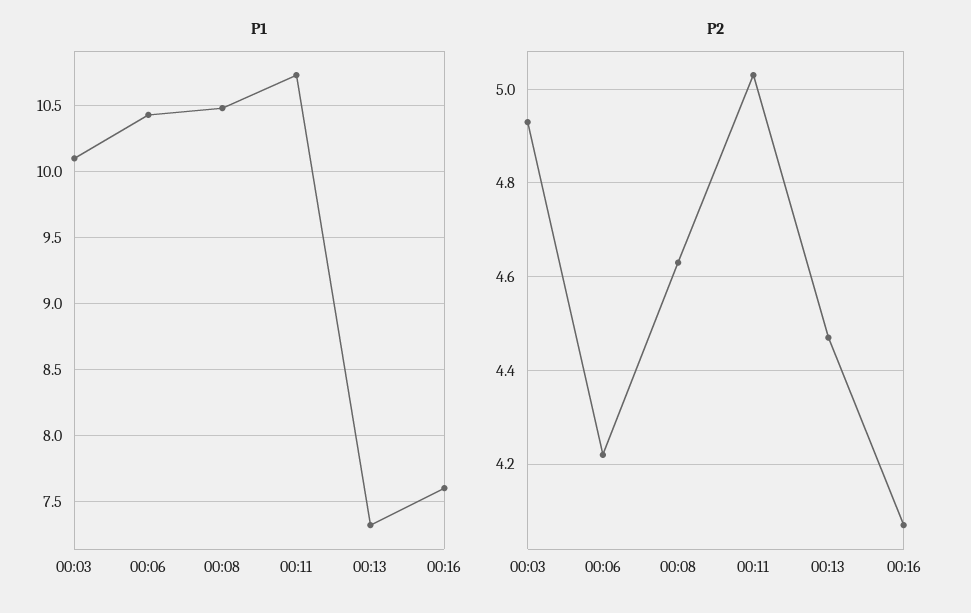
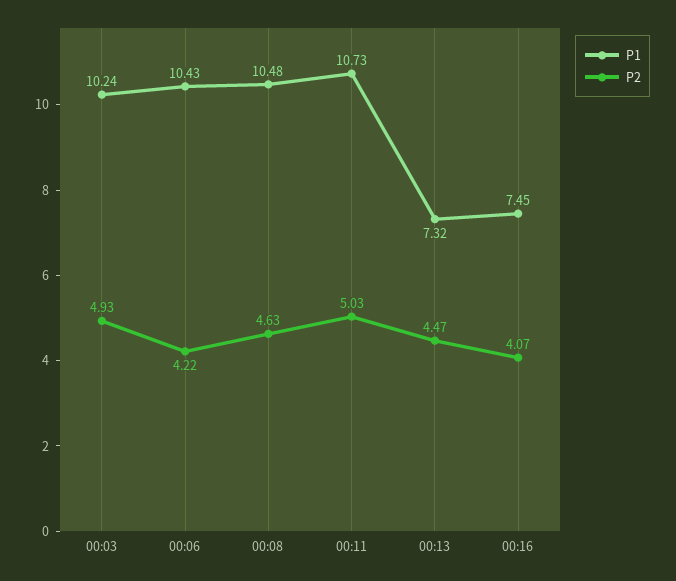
P1, 00:03: 10.1 -> 10.24
P1, 00:16: 7.6 -> 7.45

